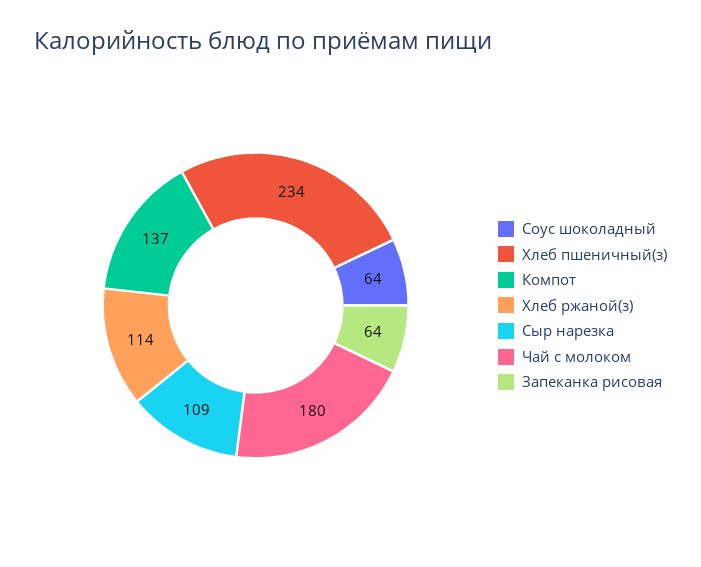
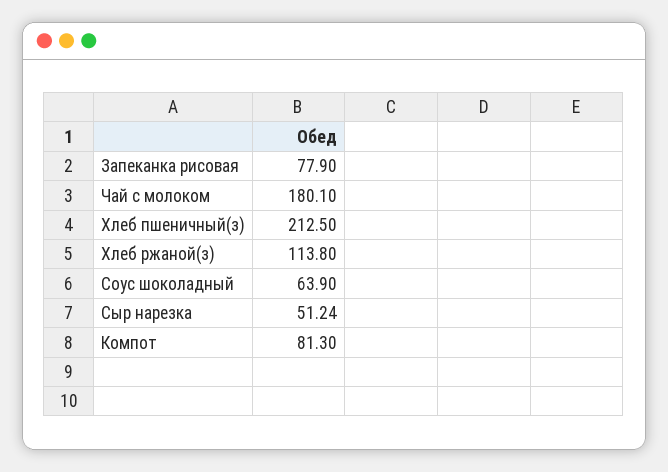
Хлеб пшеничный(з): 234 -> 212.5
Компот: 137 -> 81.3
Сыр нарезка: 109 -> 51.24
Запеканка рисовая: 64 -> 77.9

